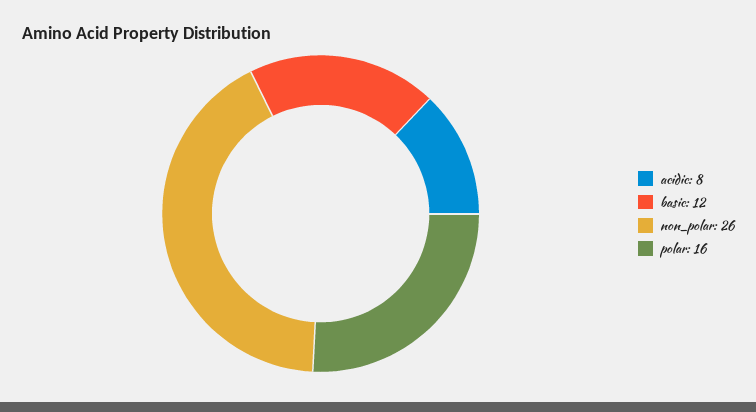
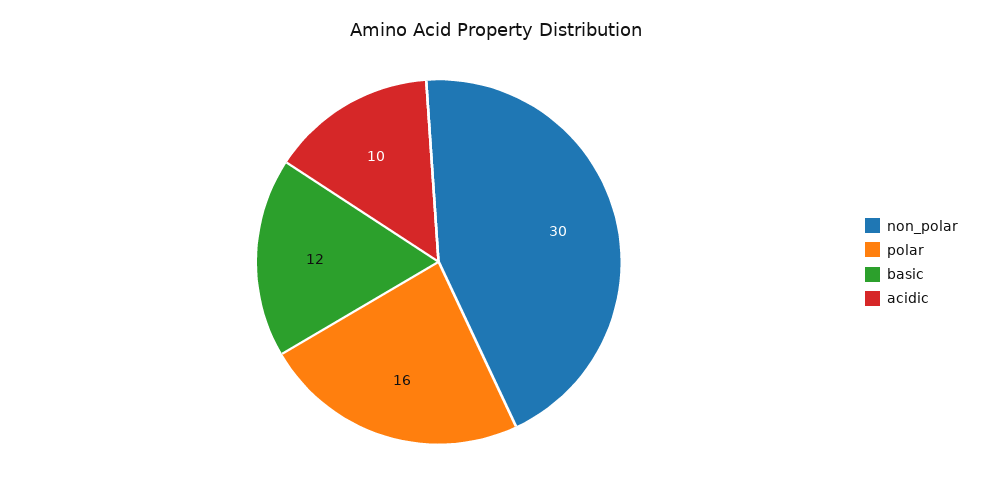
acidic: 8 -> 10
non_polar: 26 -> 30

